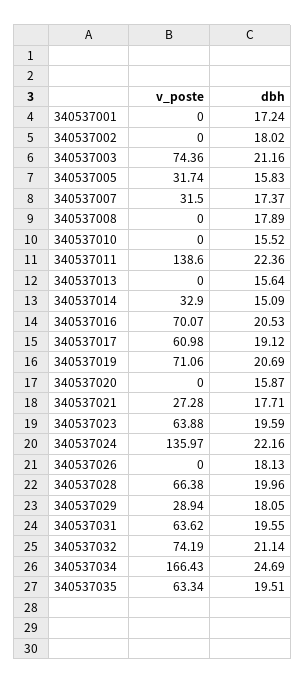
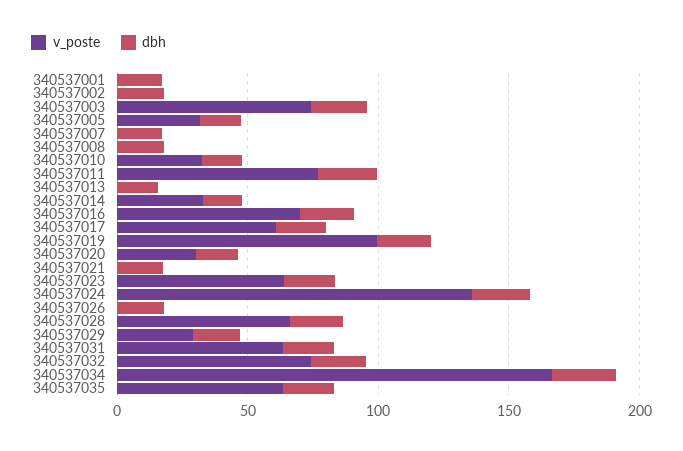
v_poste, 340537007: 31.5 -> 0
v_poste, 340537010: 0 -> 30
v_poste, 340537011: 138.6 -> 80
v_poste, 340537019: 71.06 -> 100
v_poste, 340537020: 0 -> 30
v_poste, 340537021: 27.28 -> 0

